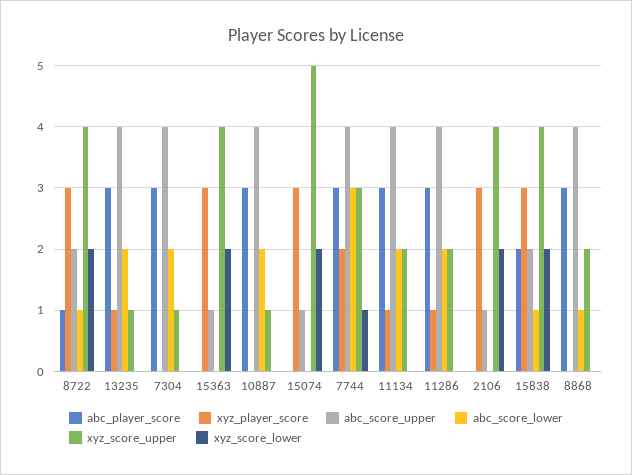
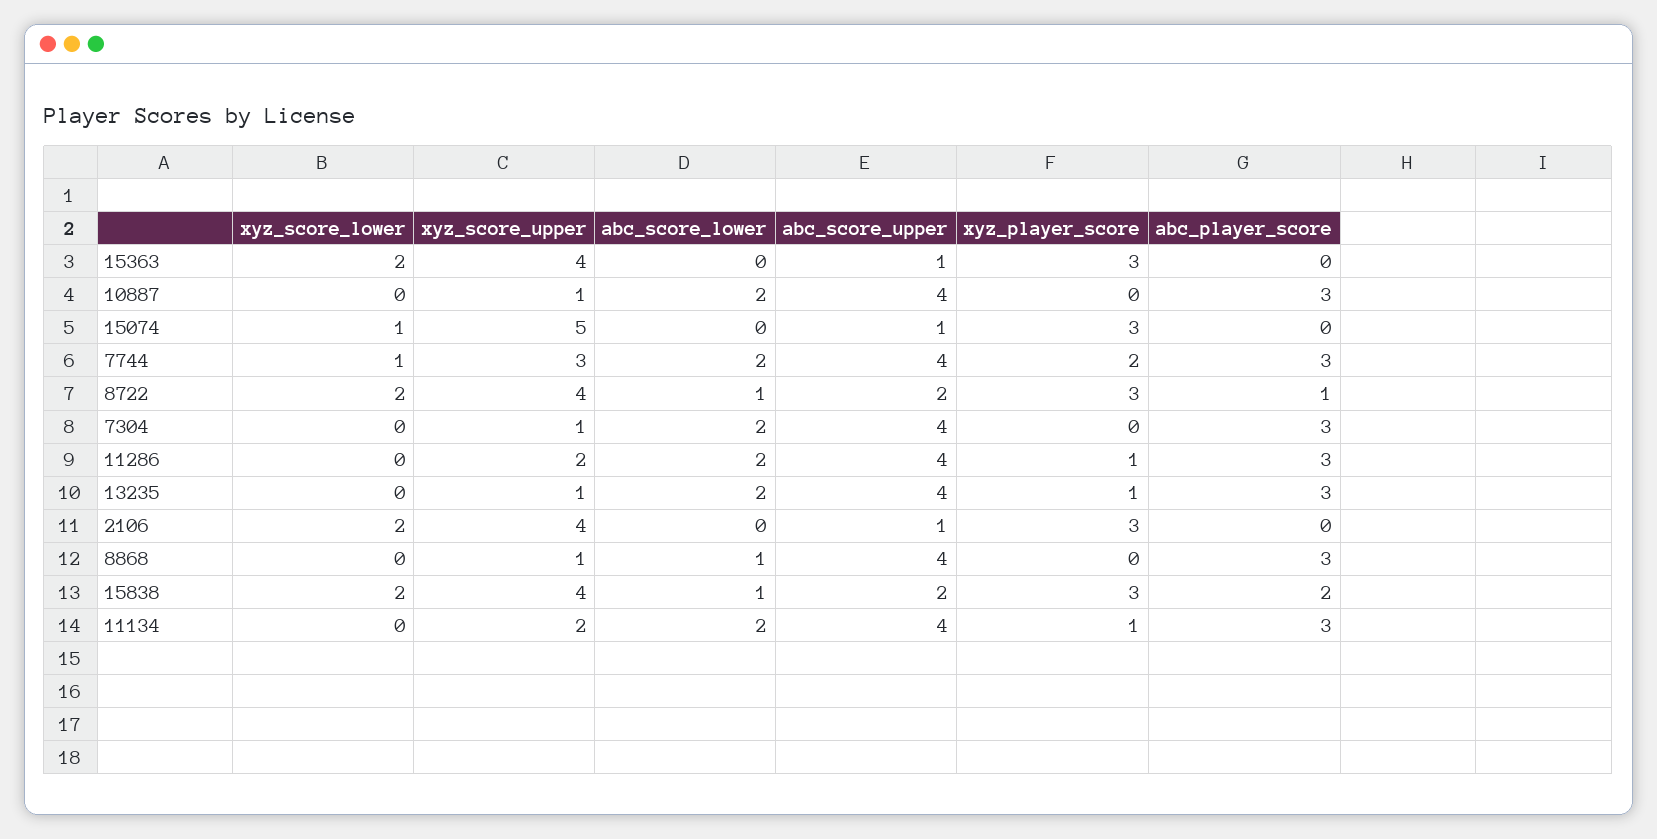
xyz_score_lower, 15074: 2 -> 1
abc_score_lower, 7744: 3 -> 2
xyz_score_upper, 8868: 2 -> 1

